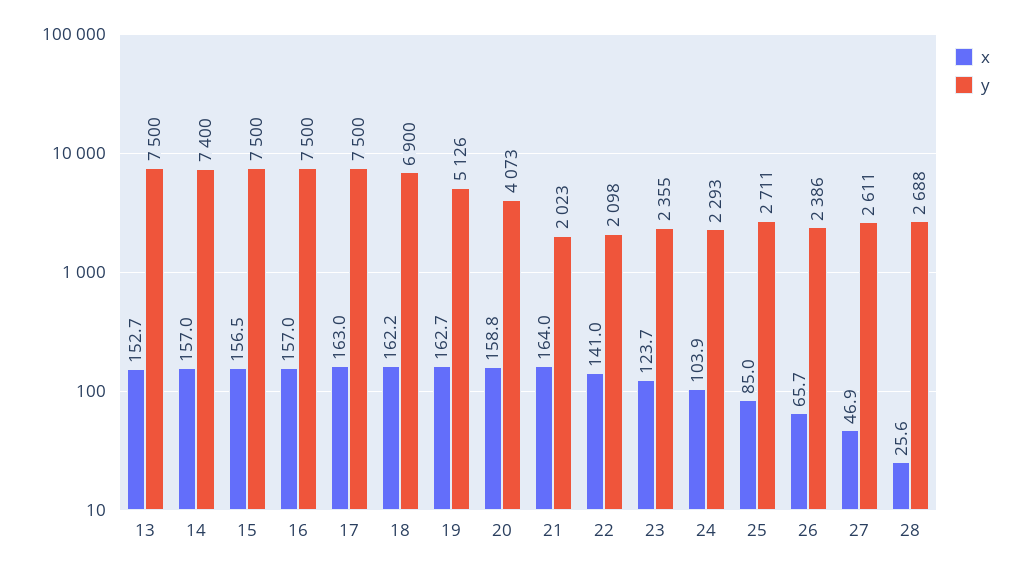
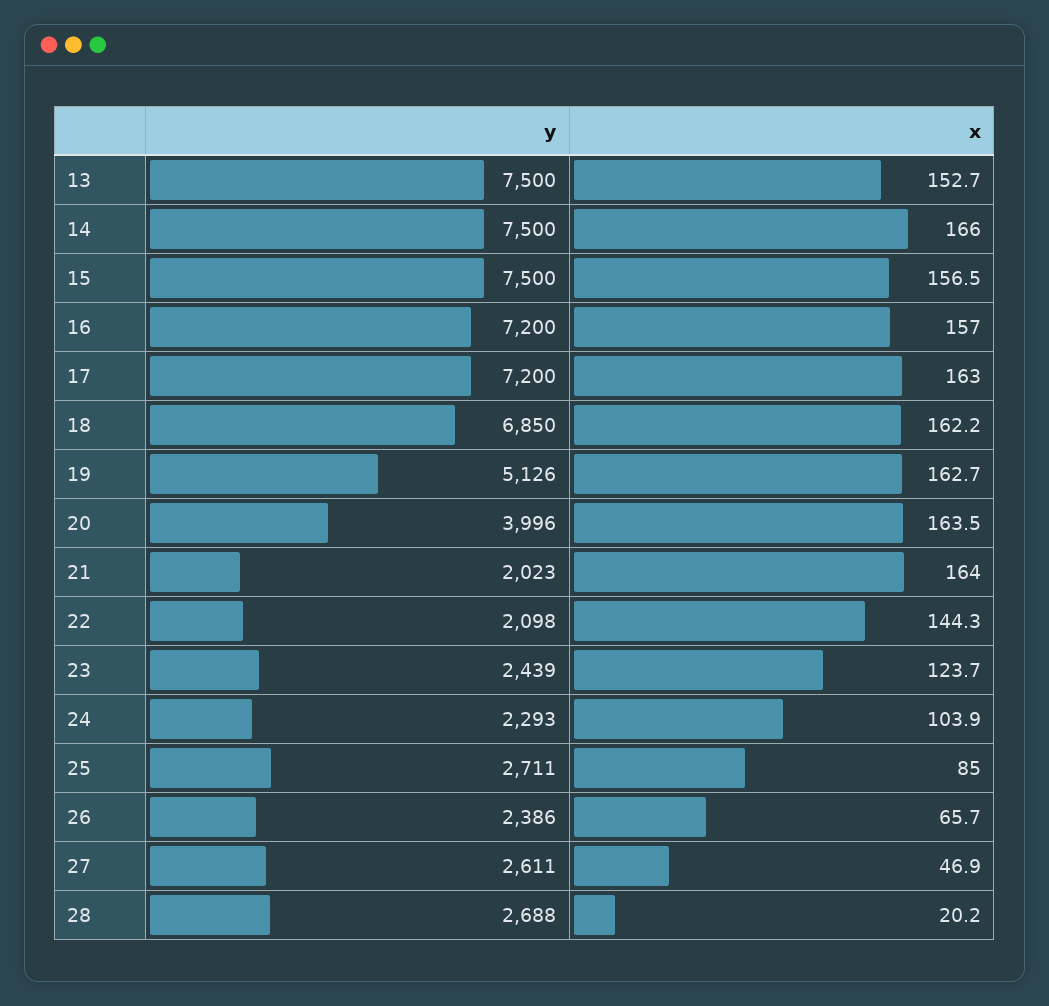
x, 14: 157 -> 166
y, 14: 7400 -> 7500
y, 16: 7500 -> 7200
y, 17: 7500 -> 7200
y, 18: 6900 -> 6850
x, 20: 158.8 -> 163.5
y, 20: 4073 -> 3996
x, 22: 141 -> 144.3
y, 23: 2355 -> 2439
x, 28: 25.6 -> 20.2

